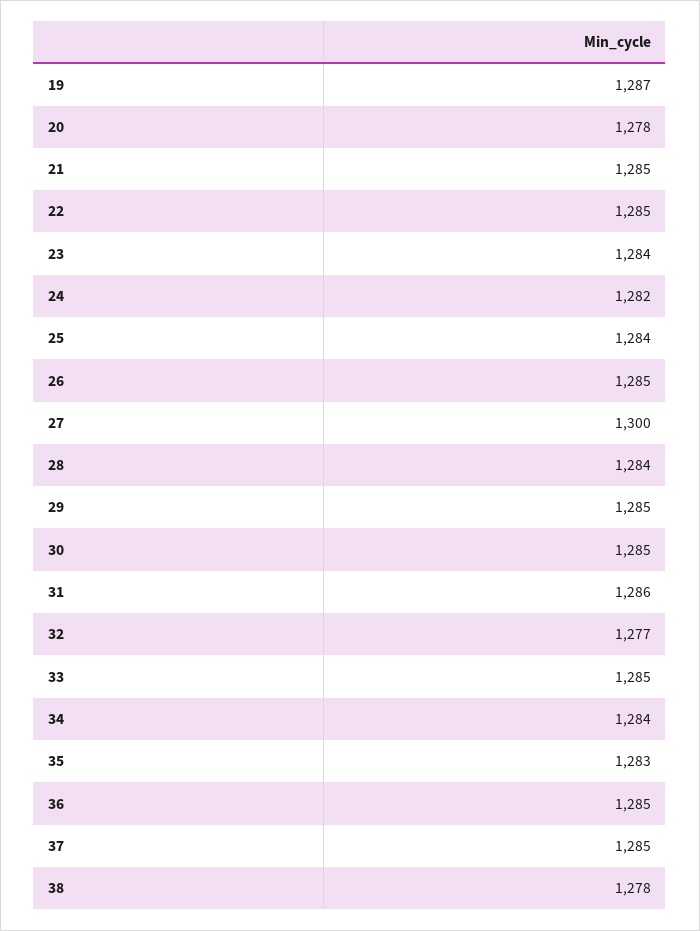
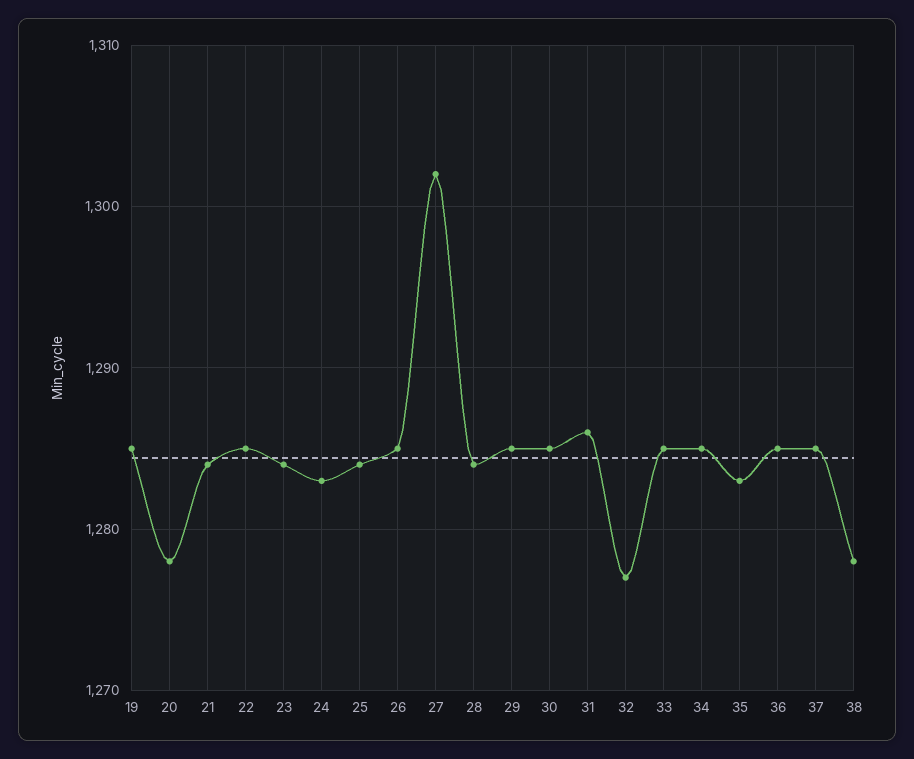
19: 1287 -> 1285
21: 1285 -> 1284
24: 1282 -> 1283
27: 1300 -> 1302
34: 1284 -> 1285

